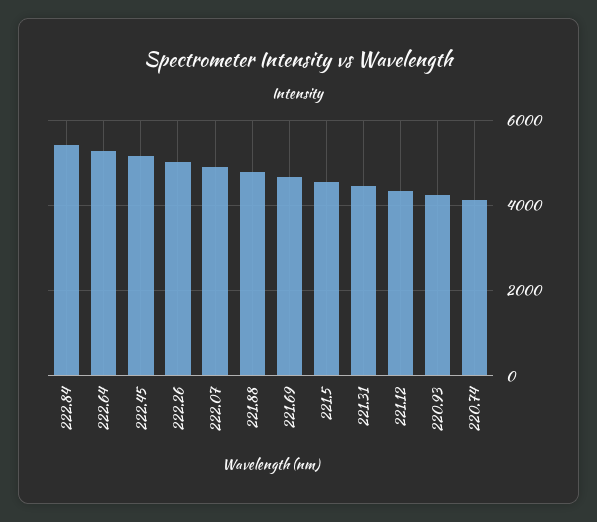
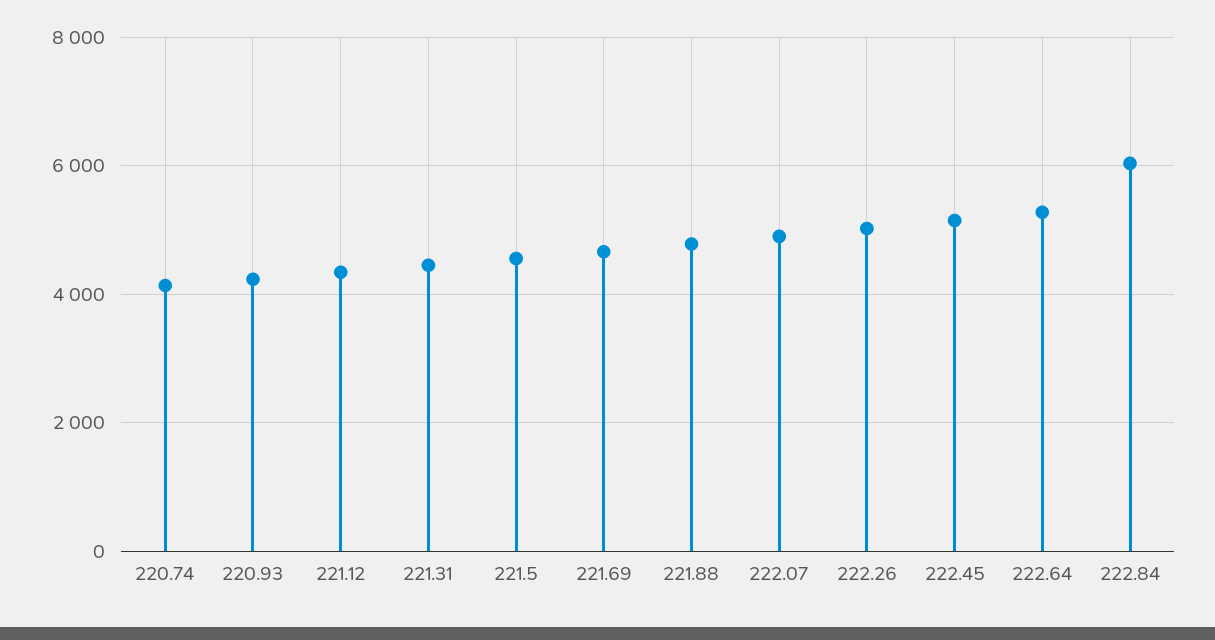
222.84: 5400 -> 6000

